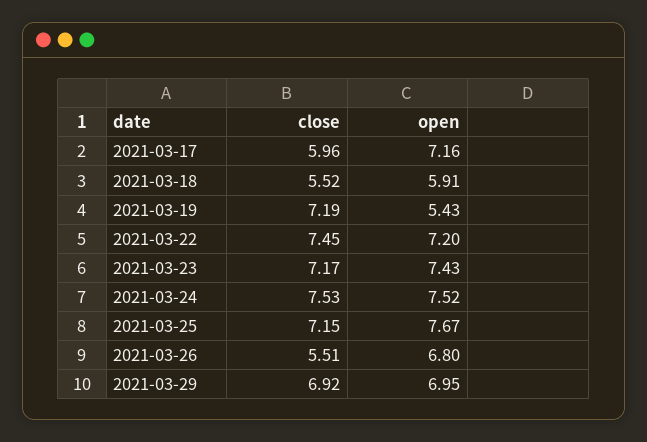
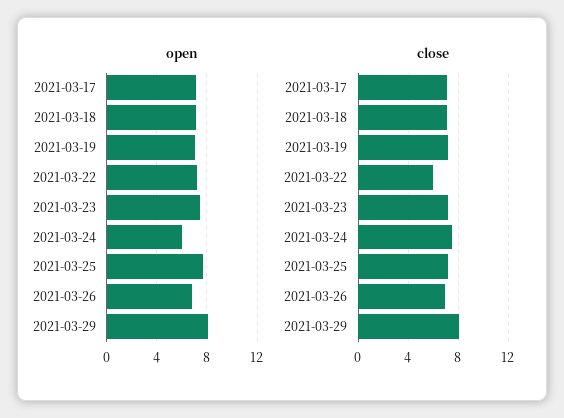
close, 2021-03-17: 5.96 -> 7
close, 2021-03-18: 5.52 -> 7
open, 2021-03-18: 5.91 -> 7
open, 2021-03-19: 5.43 -> 7
close, 2021-03-22: 7.45 -> 6
open, 2021-03-24: 7.52 -> 6
close, 2021-03-26: 5.51 -> 7
close, 2021-03-29: 6.92 -> 8
open, 2021-03-29: 6.95 -> 8

